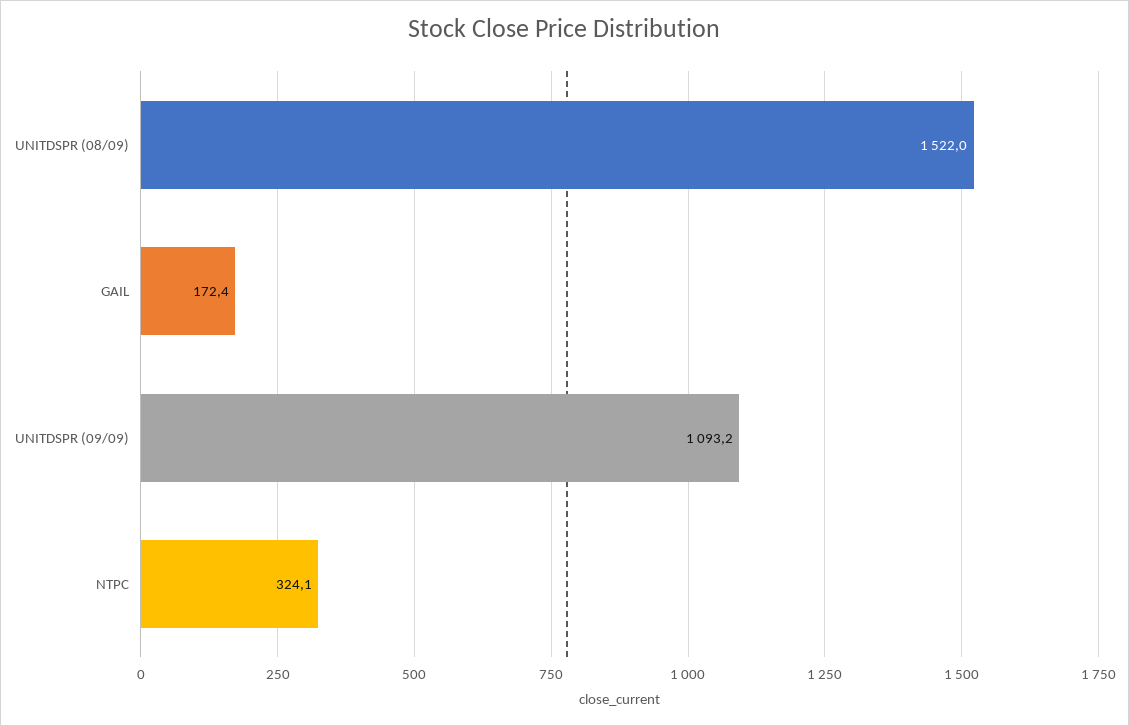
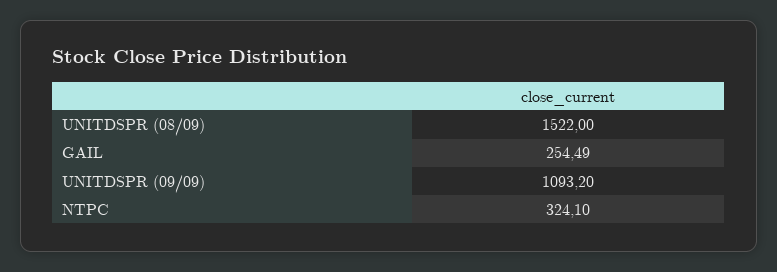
GAIL: 172.4 -> 254.49

